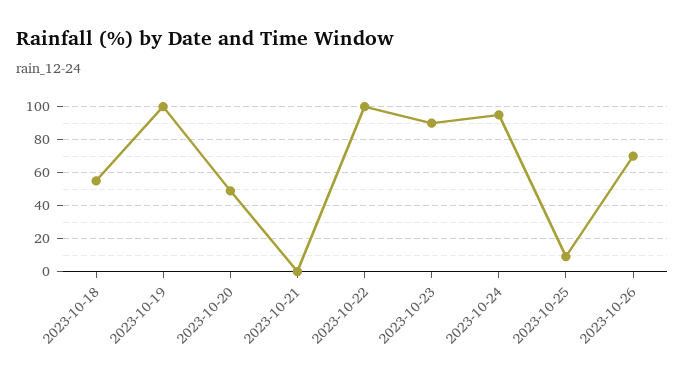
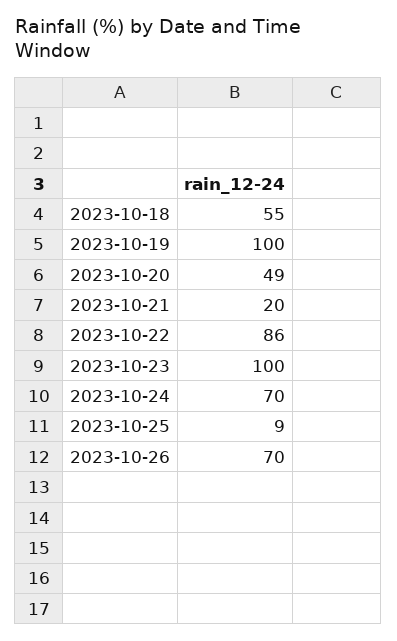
2023-10-21: 0 -> 20
2023-10-22: 100 -> 86
2023-10-23: 90 -> 100
2023-10-24: 95 -> 70

